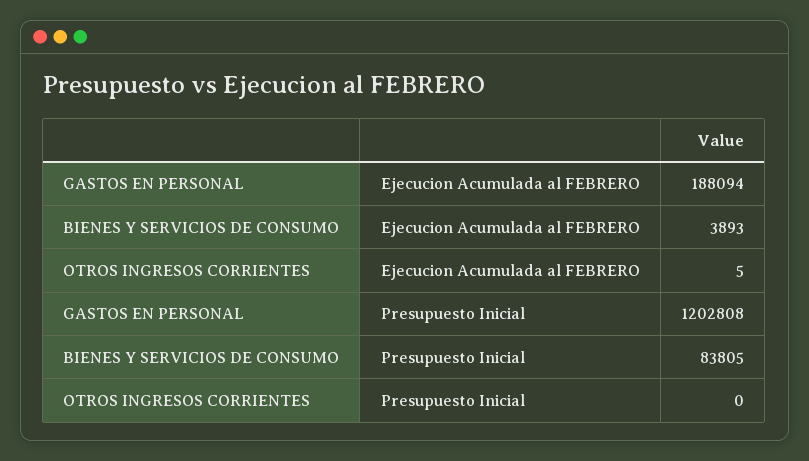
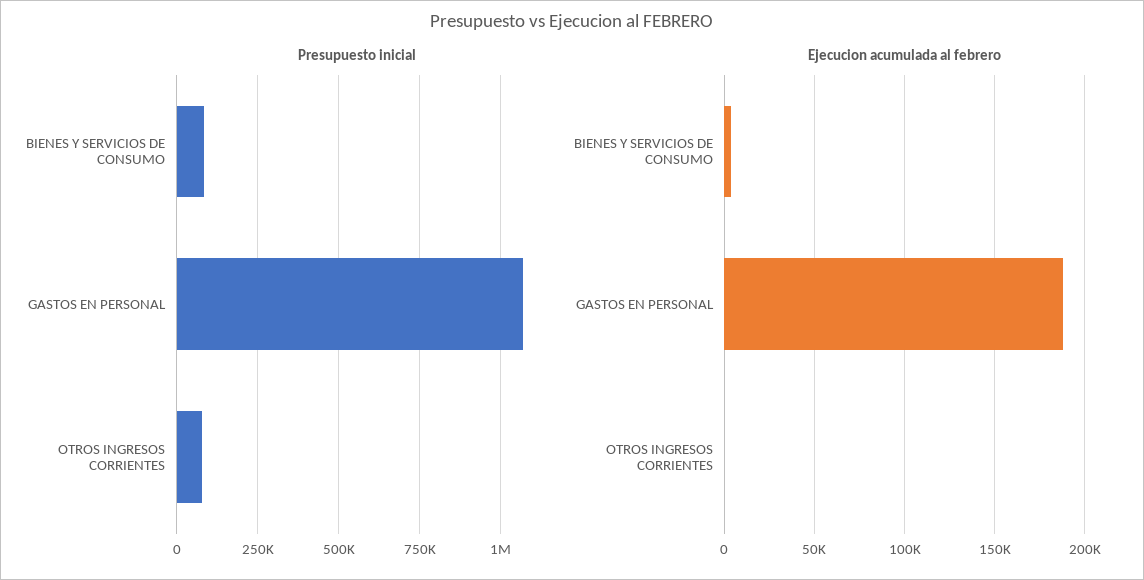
Presupuesto Inicial, GASTOS EN PERSONAL: 1202808 -> 1075000
Presupuesto Inicial, OTROS INGRESOS CORRIENTES: 0 -> 75000

